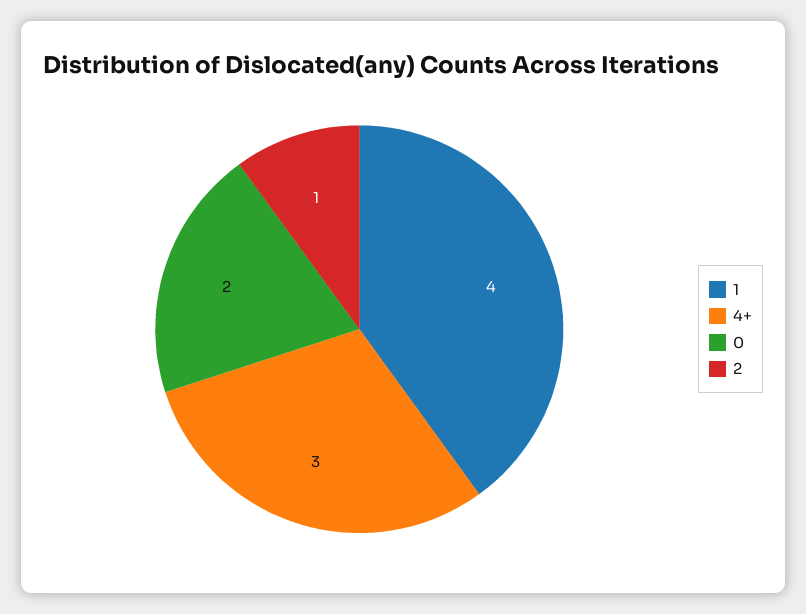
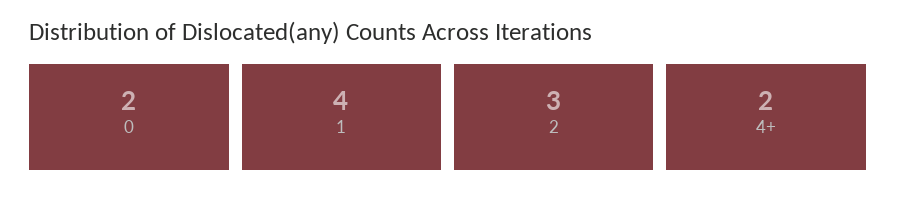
4+: 3 -> 2
2: 1 -> 3

